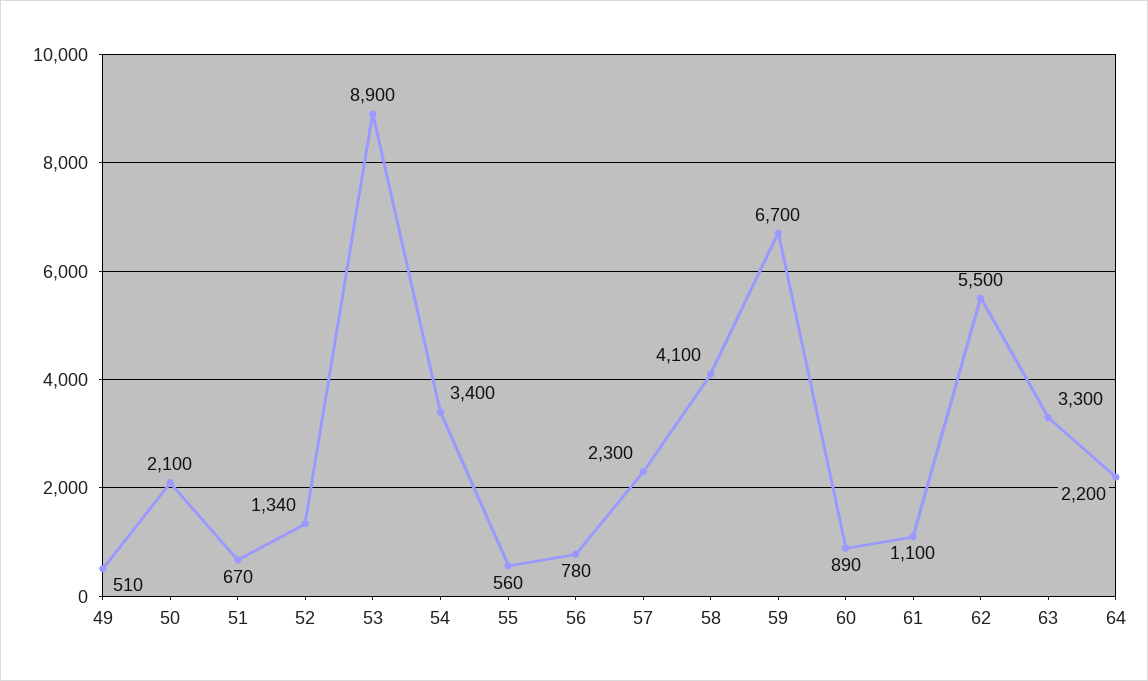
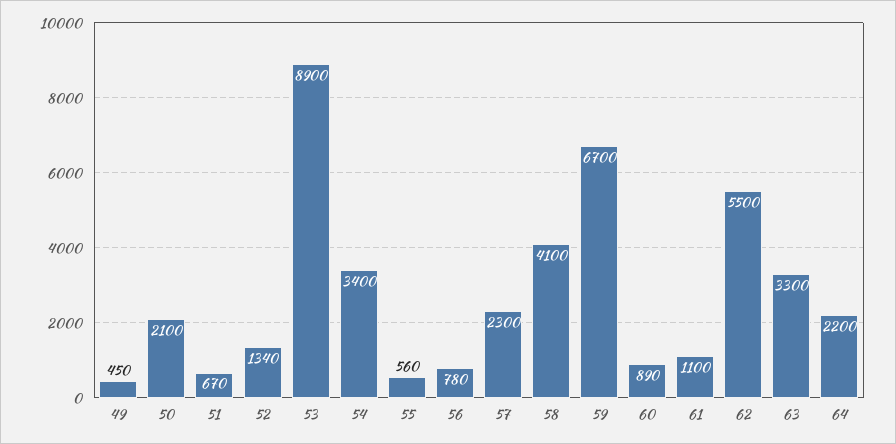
49: 510 -> 450

